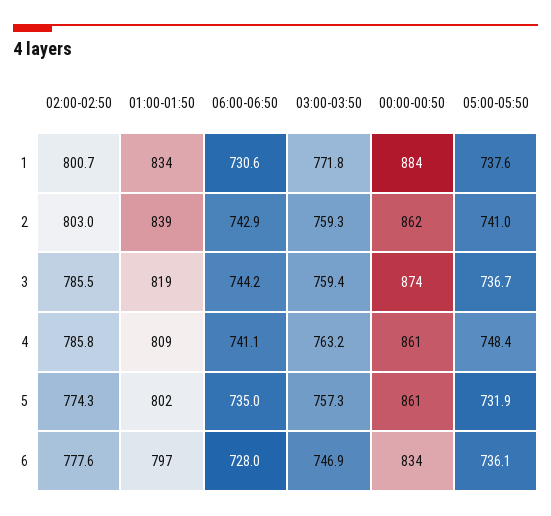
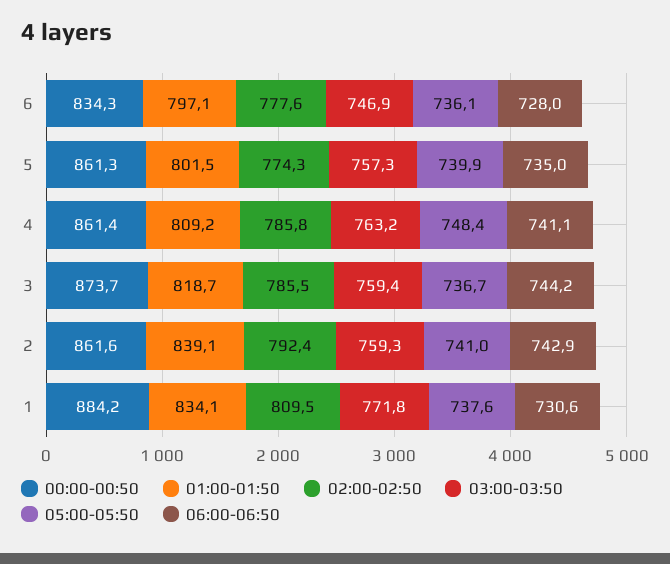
02:00-02:50, 1: 800.7 -> 809.5
02:00-02:50, 2: 803 -> 792.4
05:00-05:50, 5: 731.9 -> 739.9

